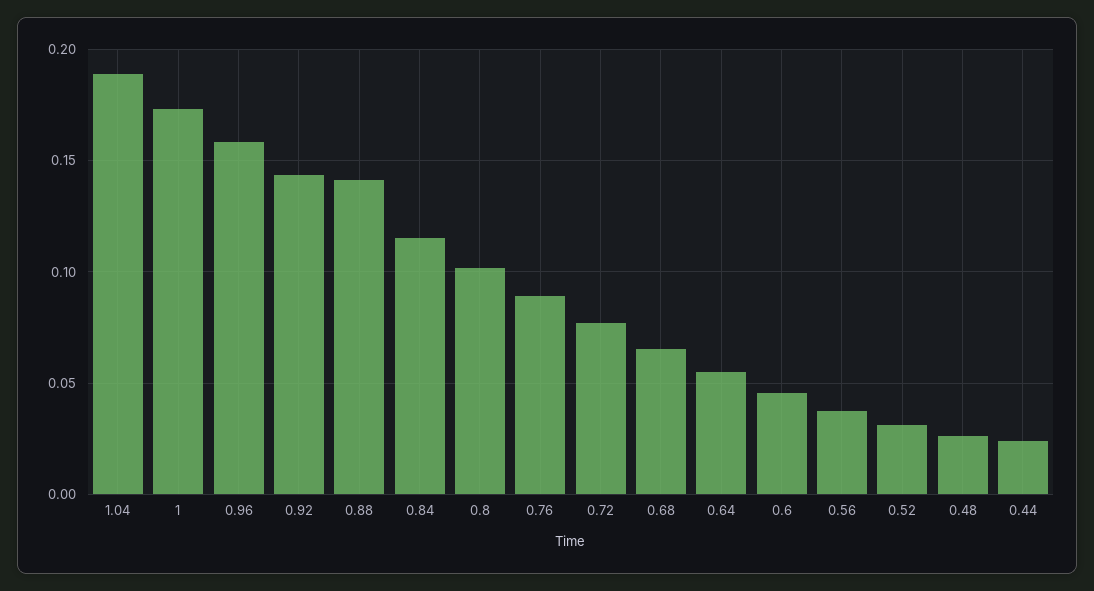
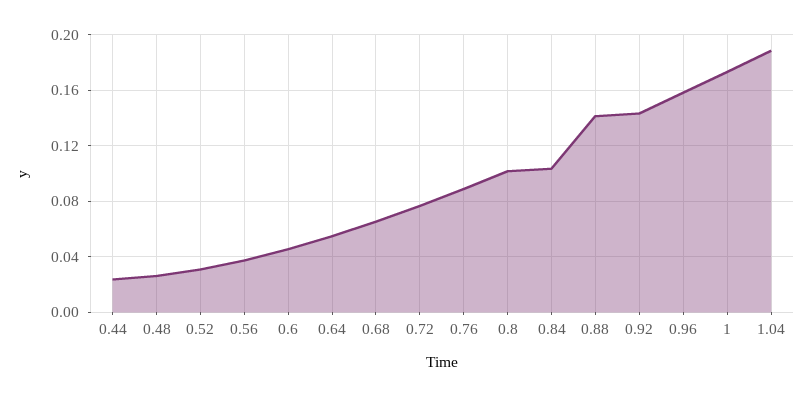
0.84: 0.115 -> 0.105

